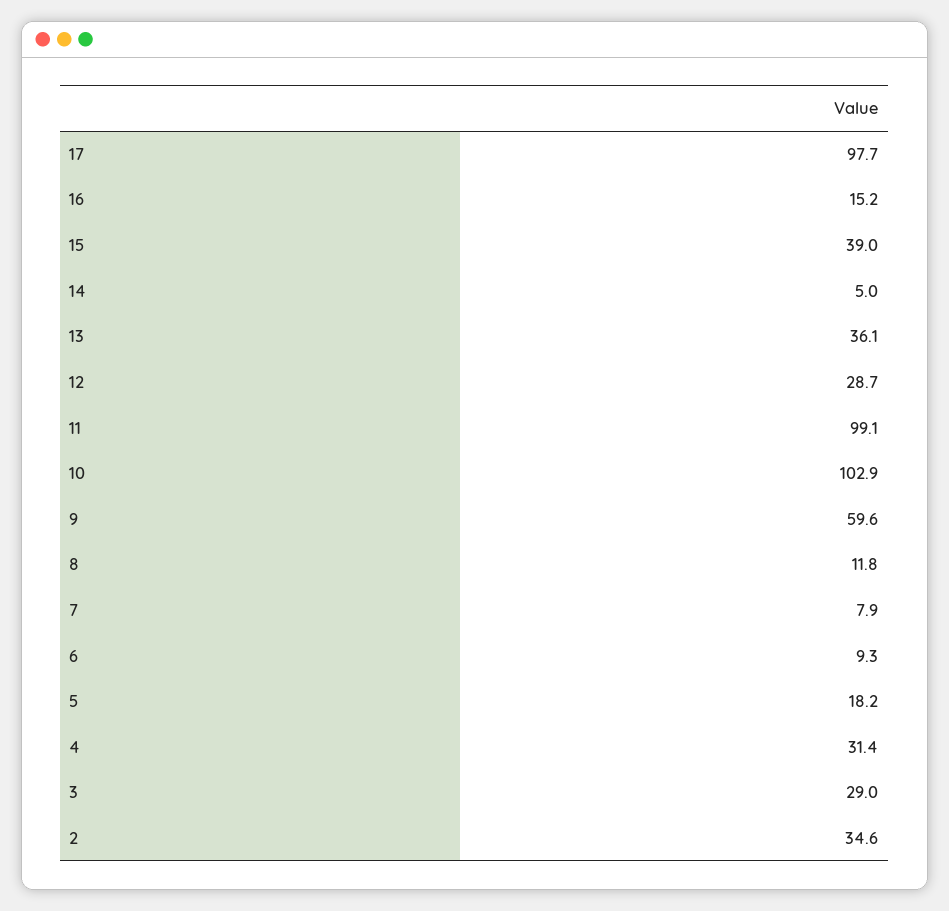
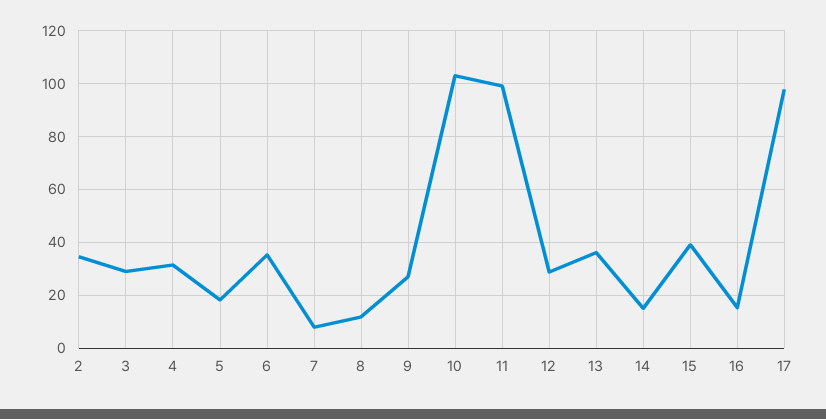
14: 5 -> 15
9: 59.6 -> 27.5
6: 9.3 -> 35

